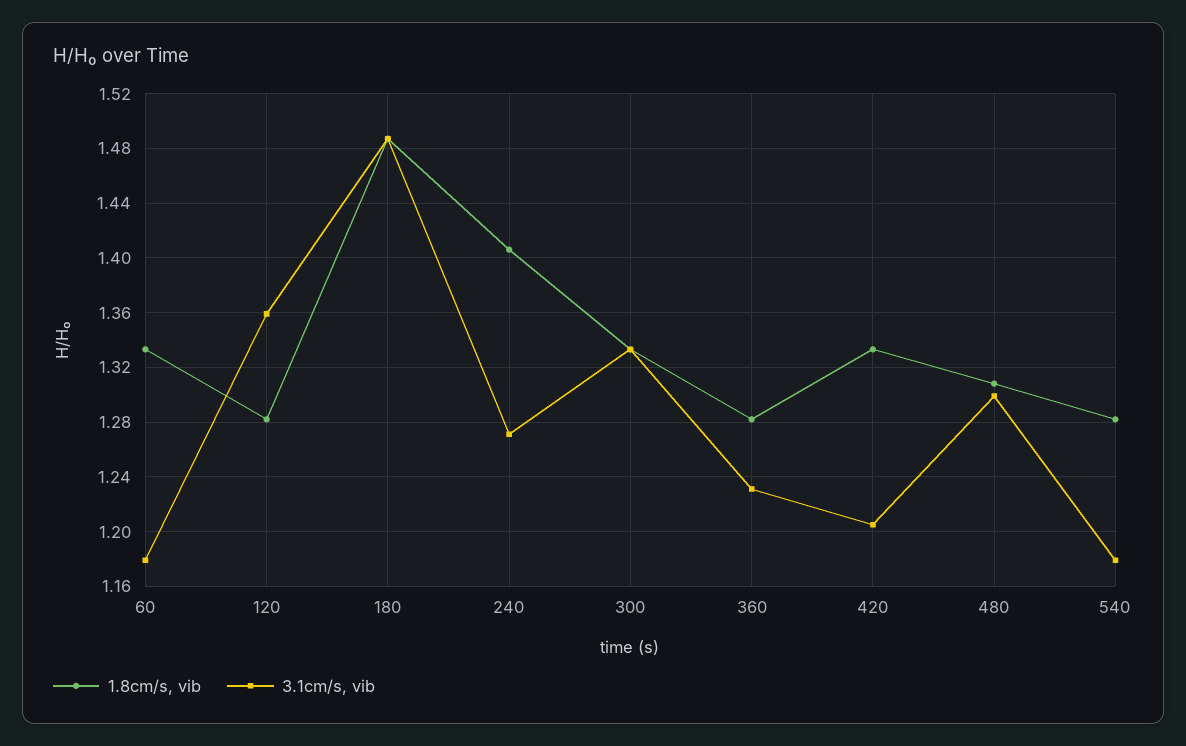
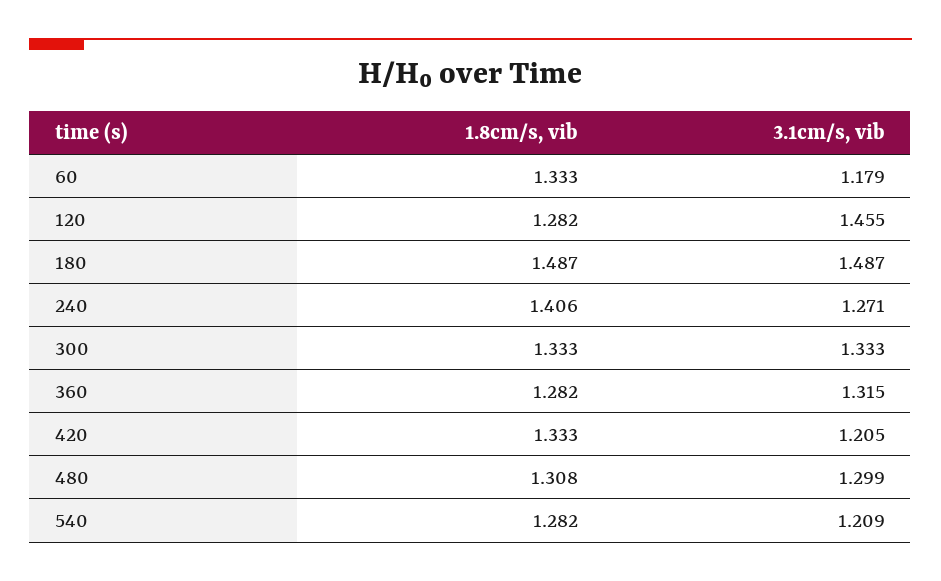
3.1cm/s, vib, 120: 1.36 -> 1.455
3.1cm/s, vib, 360: 1.23 -> 1.315
3.1cm/s, vib, 540: 1.18 -> 1.209

